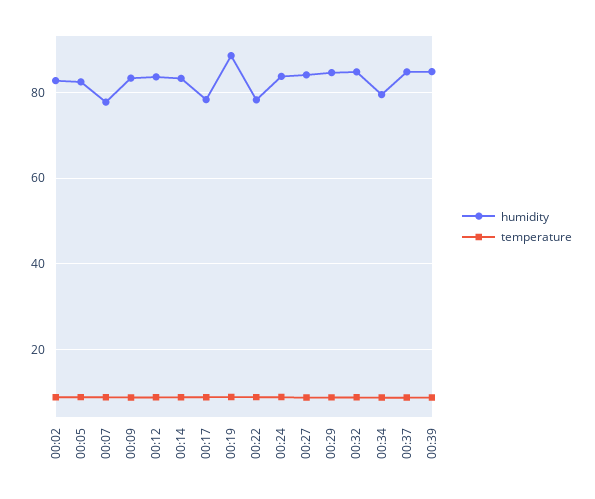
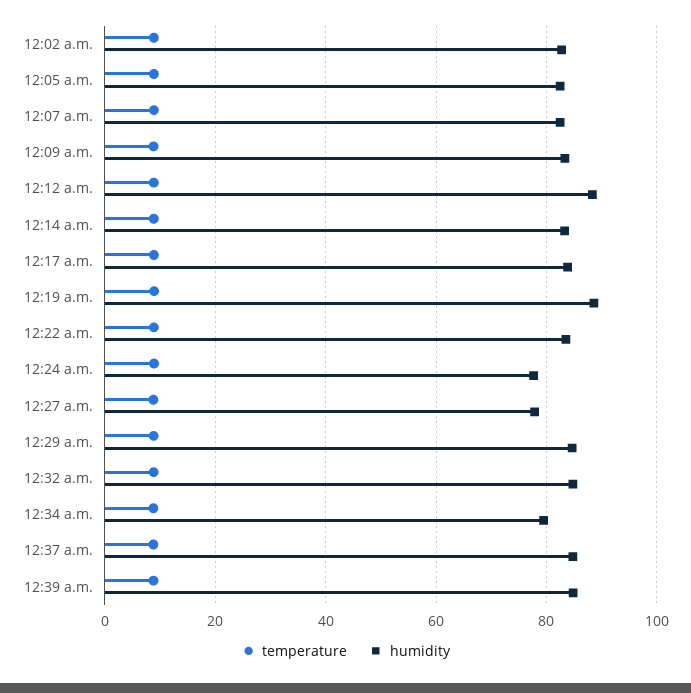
humidity, 00:07: 78 -> 82
humidity, 00:12: 84 -> 88
humidity, 00:17: 78 -> 84
humidity, 00:22: 78 -> 84
humidity, 00:24: 84 -> 78
humidity, 00:27: 84 -> 78

